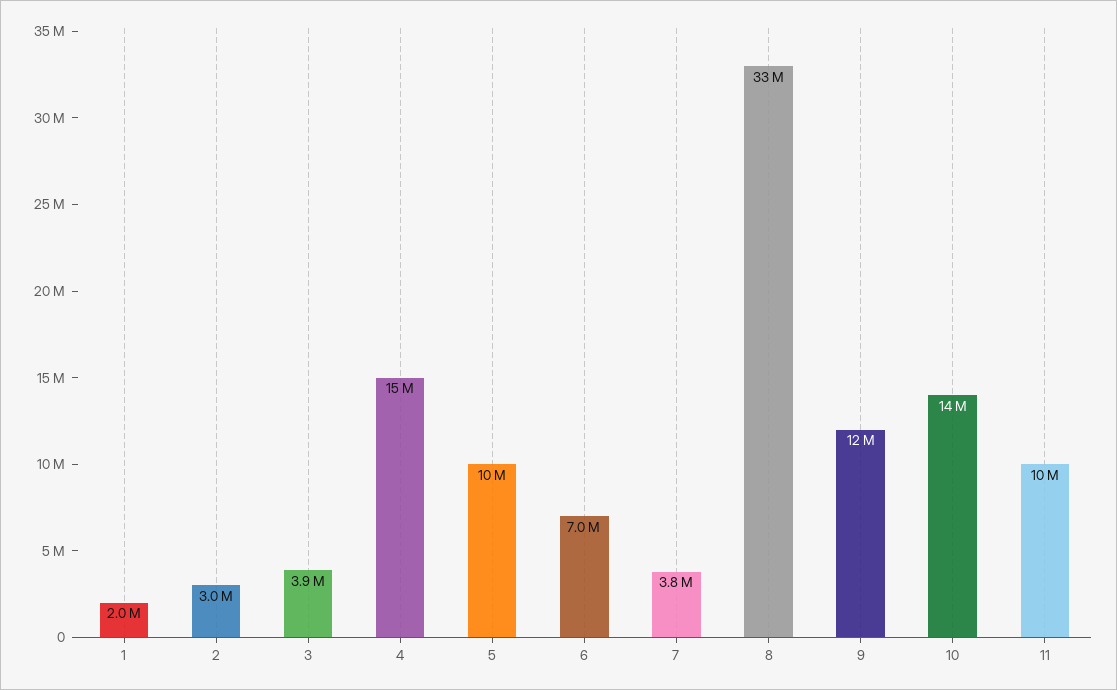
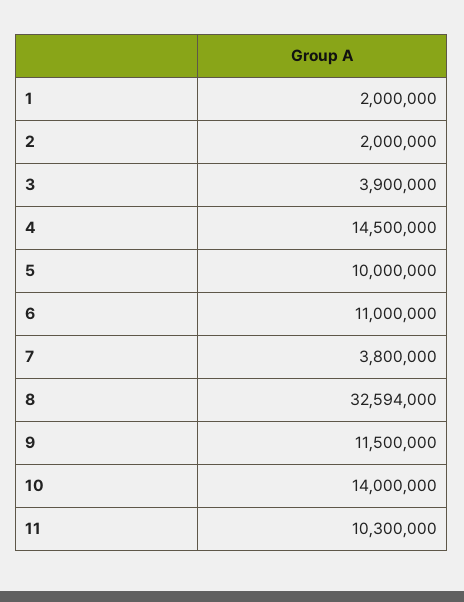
2: 3000000 -> 2000000
6: 7000000 -> 11000000

